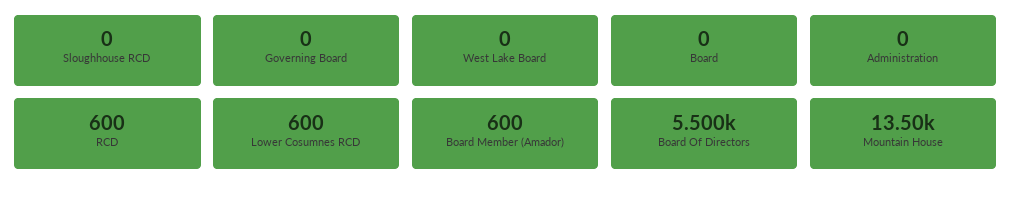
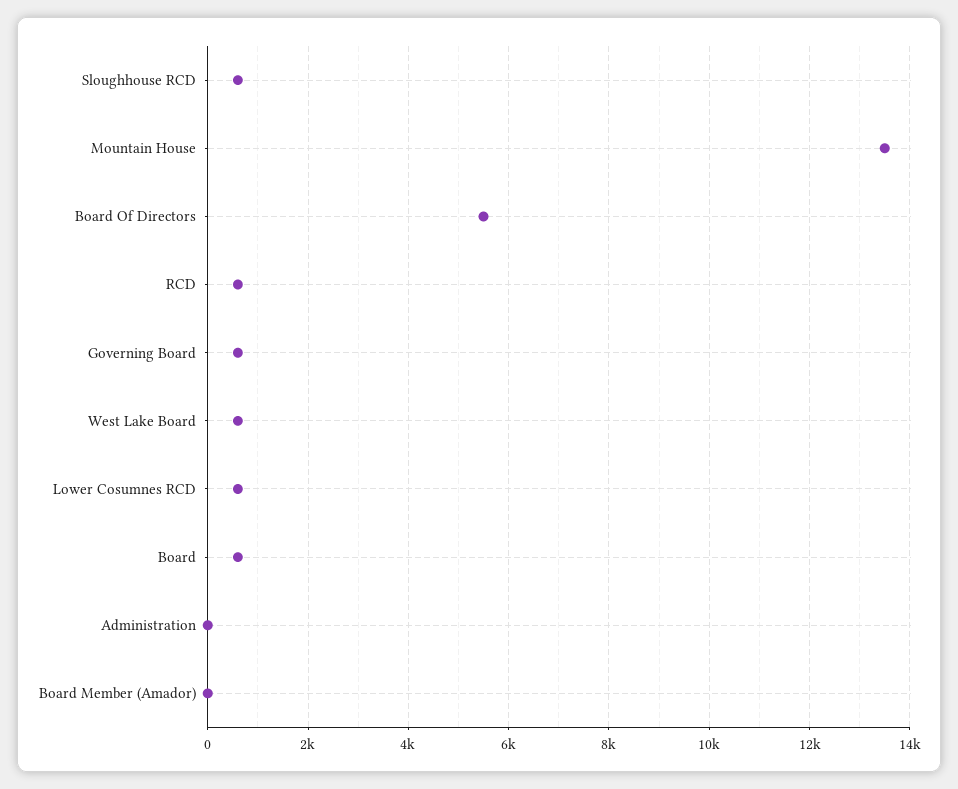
Sloughhouse RCD: 0 -> 600
Governing Board: 0 -> 600
West Lake Board: 0 -> 600
Board: 0 -> 600
Board Member (Amador): 600 -> 0

